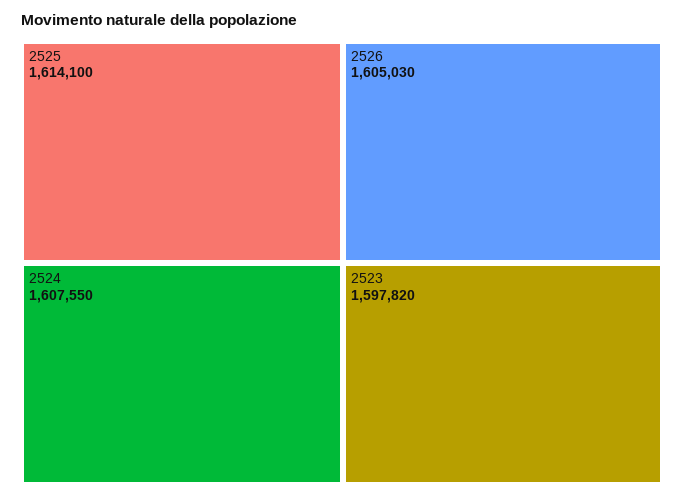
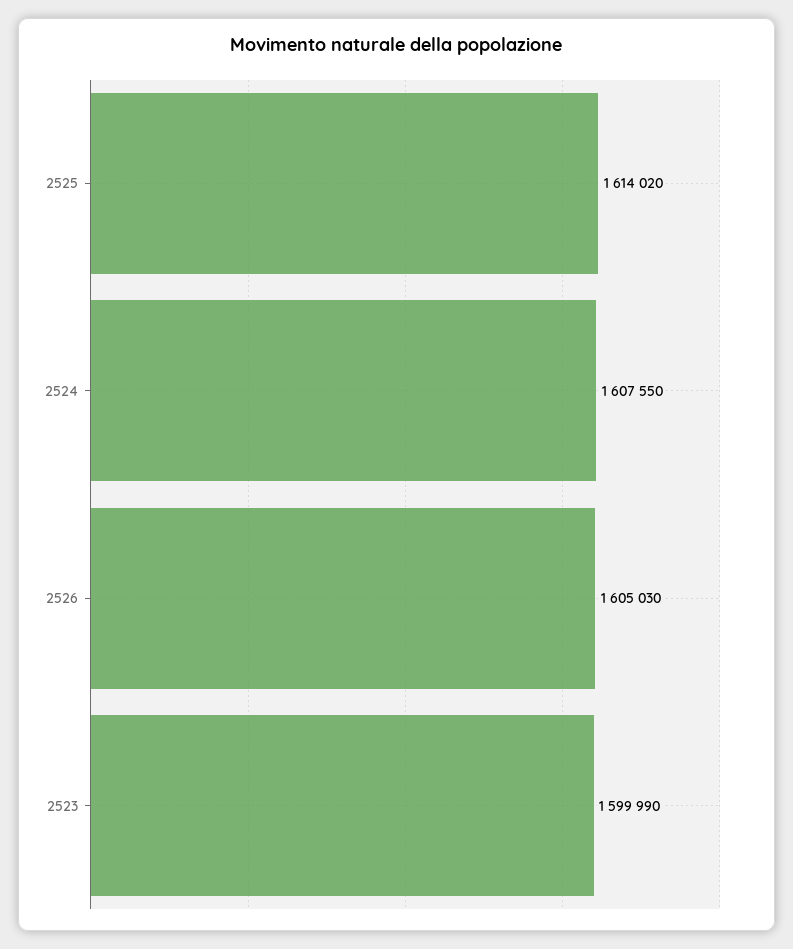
2525: 1614100 -> 1614020
2523: 1597820 -> 1599990

